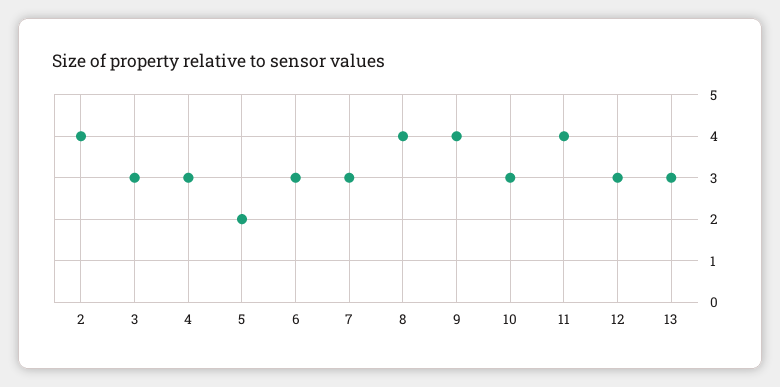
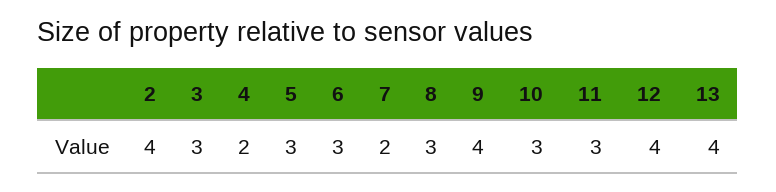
4: 3 -> 2
5: 2 -> 3
7: 3 -> 2
8: 4 -> 3
11: 4 -> 3
12: 3 -> 4
13: 3 -> 4

